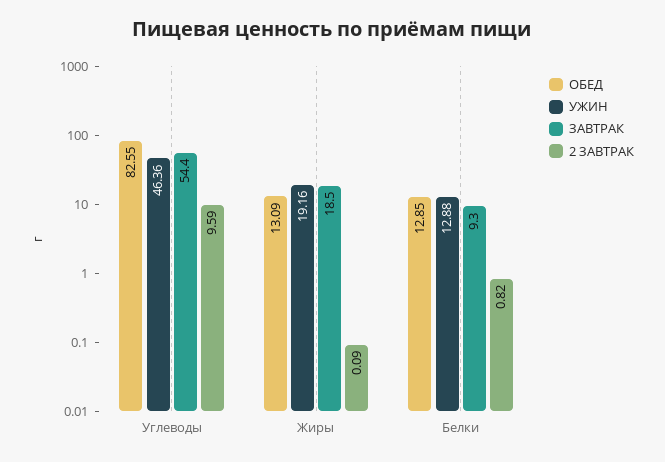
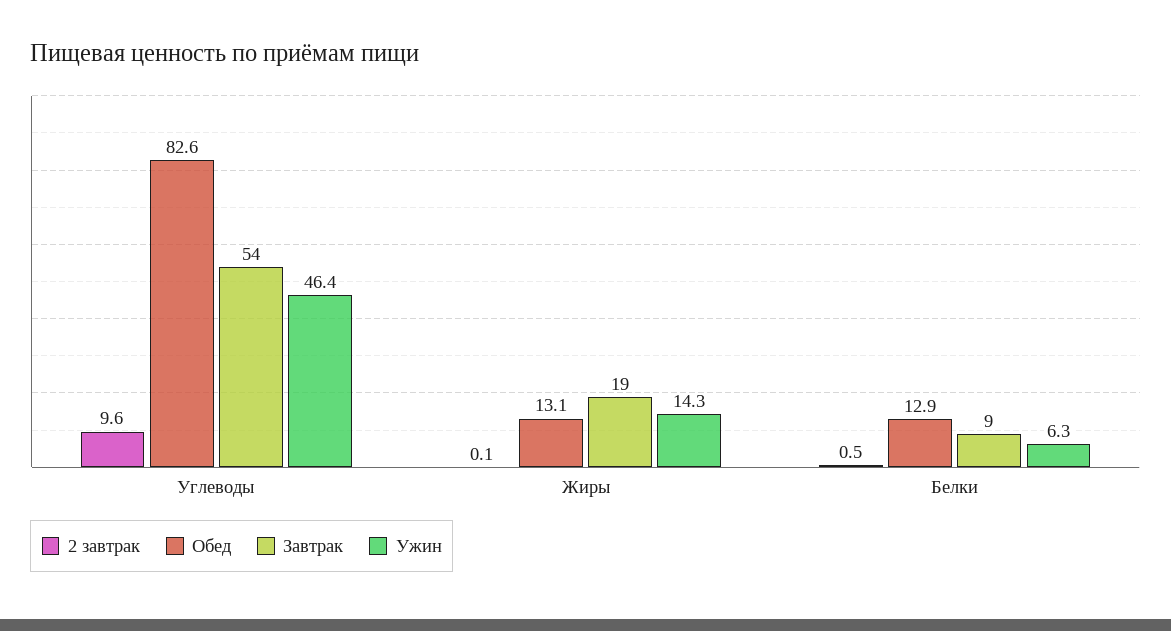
УЖИН, Жиры: 19.16 -> 14.3
УЖИН, Белки: 12.88 -> 6.3
2 ЗАВТРАК, Белки: 0.82 -> 0.5

